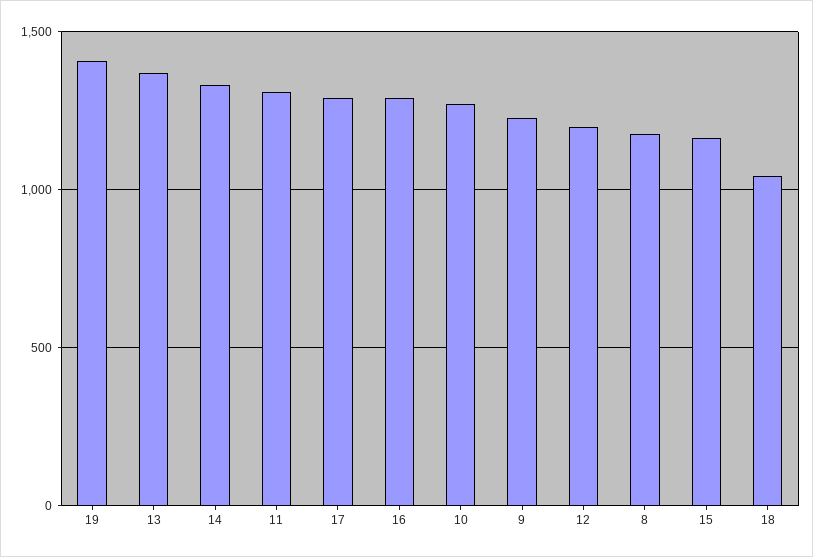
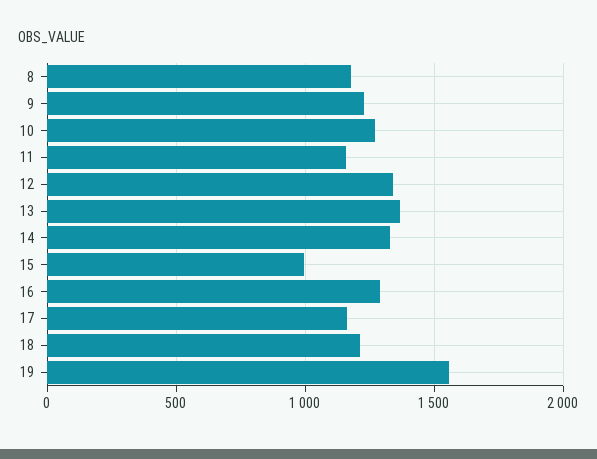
19: 1400 -> 1550
11: 1300 -> 1150
17: 1300 -> 1150
12: 1200 -> 1350
15: 1150 -> 1000
18: 1050 -> 1200

